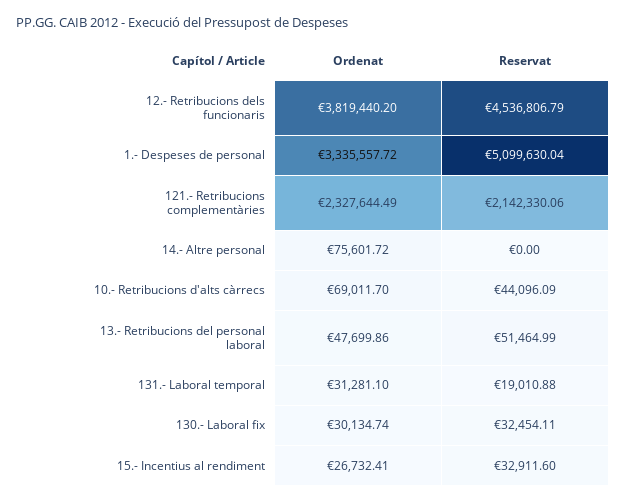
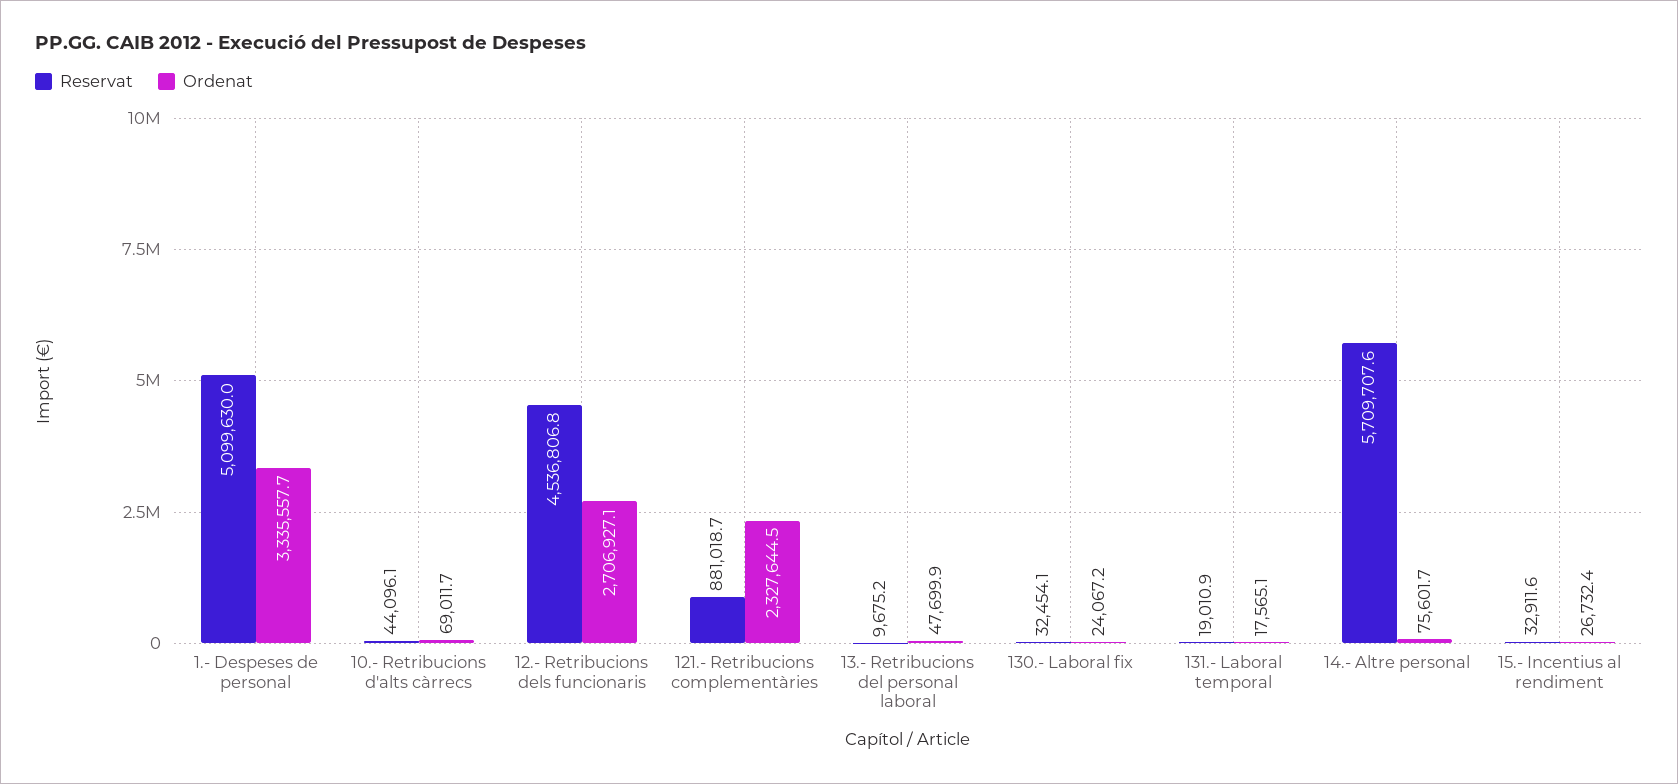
Ordenat, 12.- Retribucions dels funcionaris: 3819440.2 -> 2706927.1
Reservat, 121.- Retribucions complementàries: 2142330.06 -> 881018.7
Reservat, 14.- Altre personal: 0 -> 5709707.6
Reservat, 13.- Retribucions del personal laboral: 51464.99 -> 9675.2
Ordenat, 131.- Laboral temporal: 31281.1 -> 17565.1
Ordenat, 130.- Laboral fix: 30134.74 -> 24067.2

